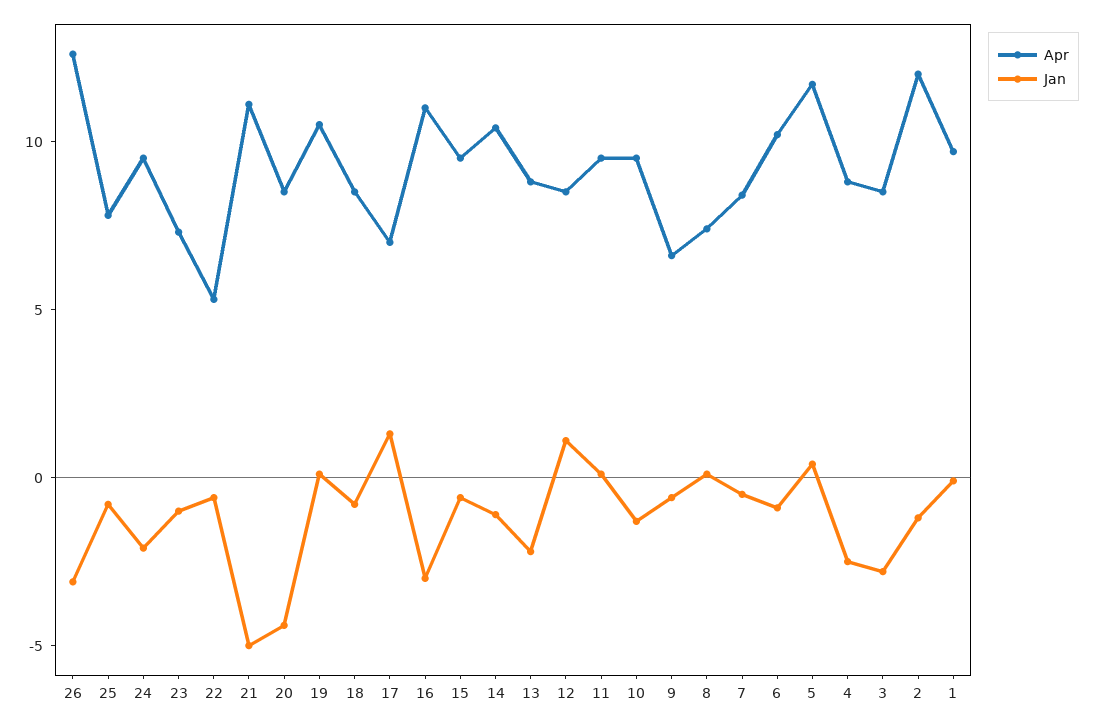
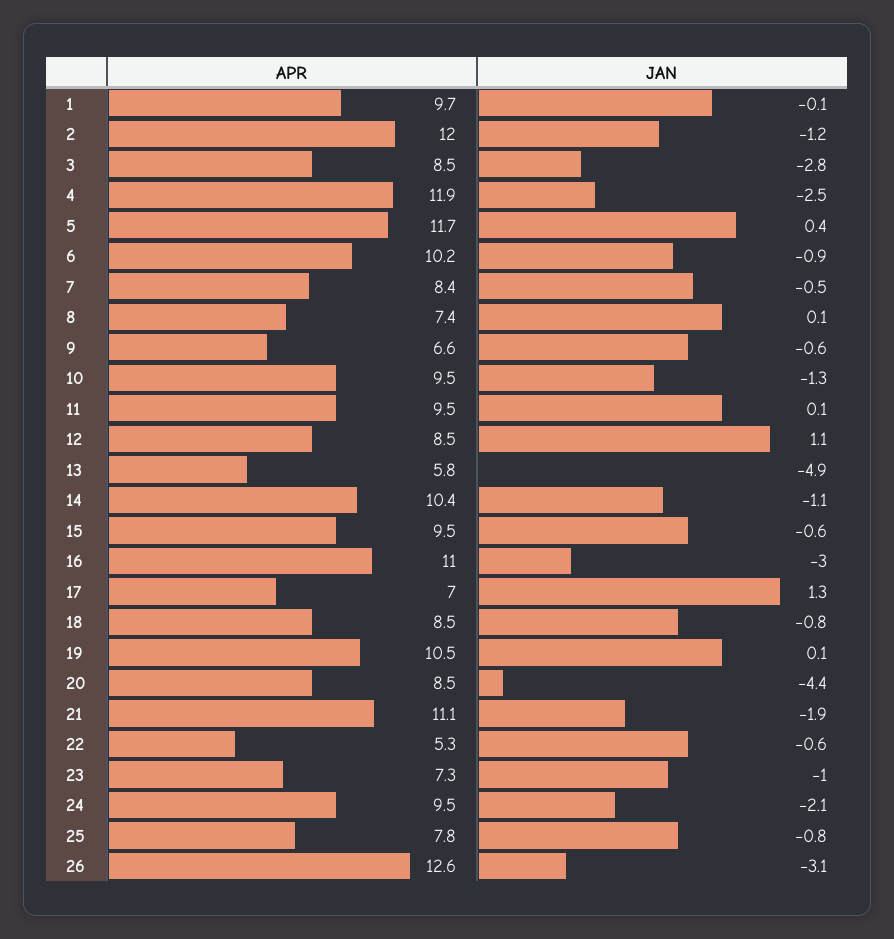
Jan, 21: -5 -> -1.9
Apr, 13: 9 -> 5.8
Jan, 13: -2 -> -4.9
Apr, 4: 9 -> 11.9

